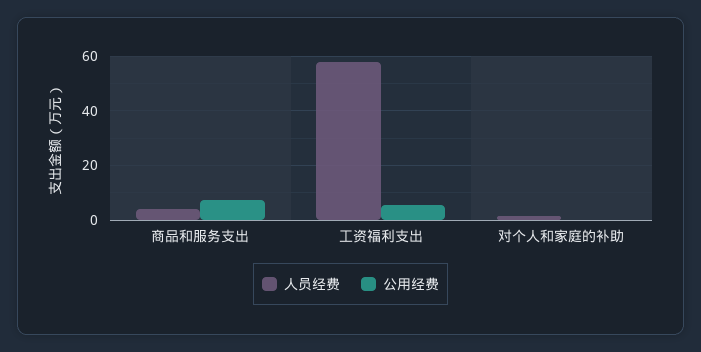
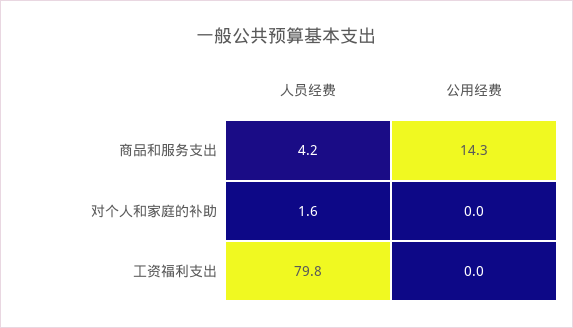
公用经费, 商品和服务支出: 7.5 -> 14.3
人员经费, 工资福利支出: 57.5 -> 79.8
公用经费, 工资福利支出: 5 -> 0

